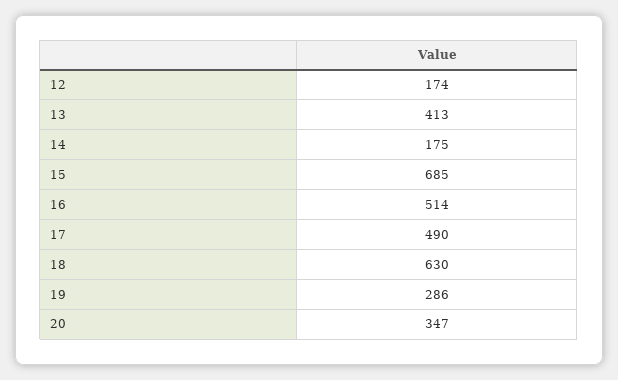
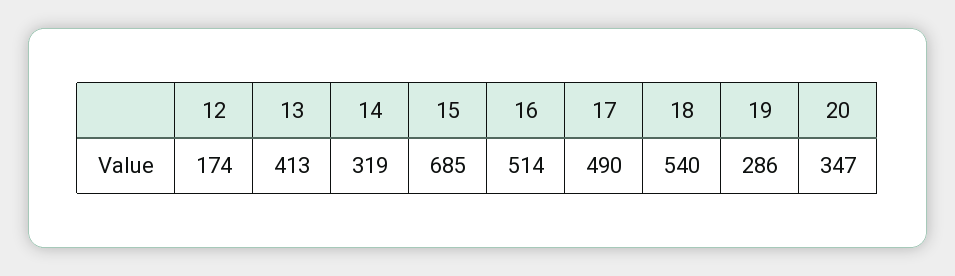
14: 175 -> 319
18: 630 -> 540

